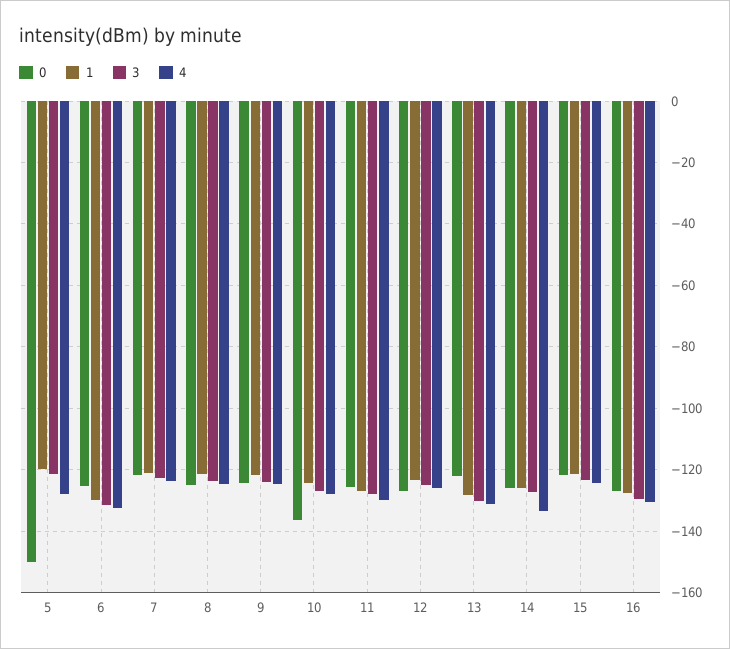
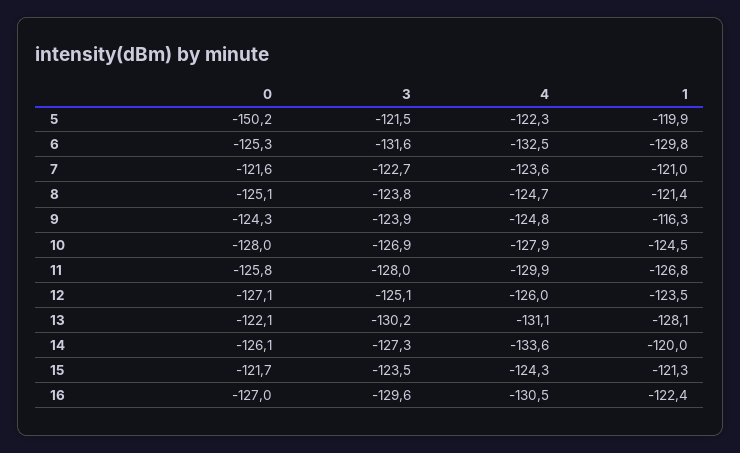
4, 5: -128 -> -122.3
1, 9: -122 -> -116.3
0, 10: -136 -> -128
1, 14: -126 -> -120
1, 16: -128 -> -122.4

